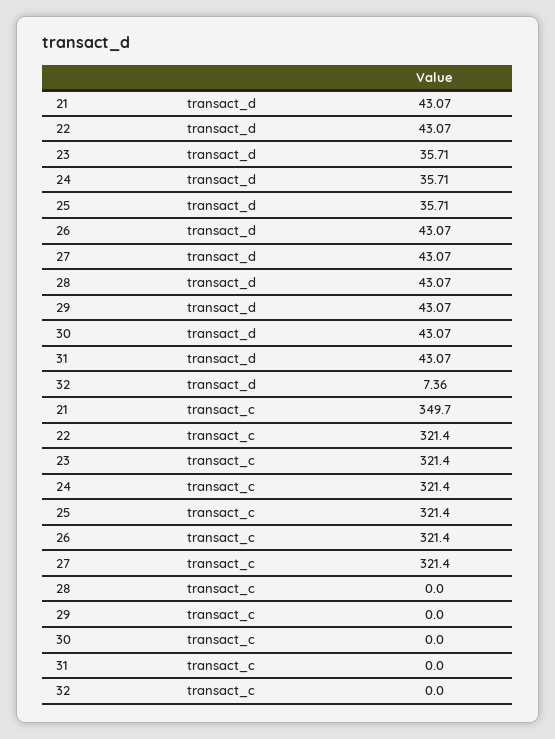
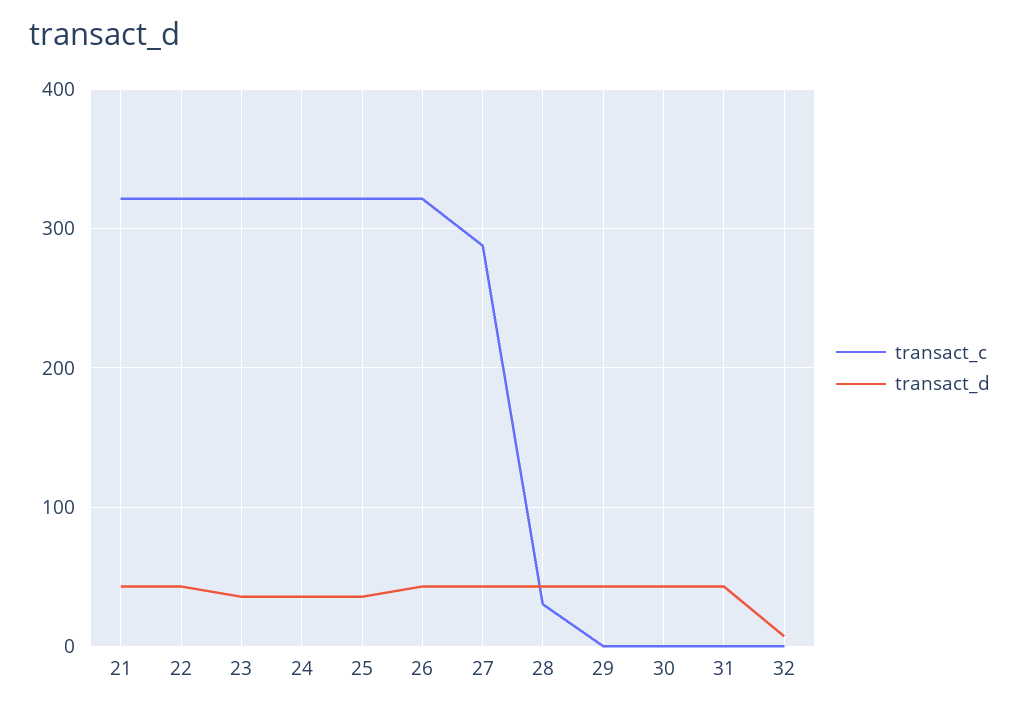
transact_c, 21: 349.7 -> 320
transact_c, 27: 321.4 -> 290
transact_c, 28: 0 -> 30

